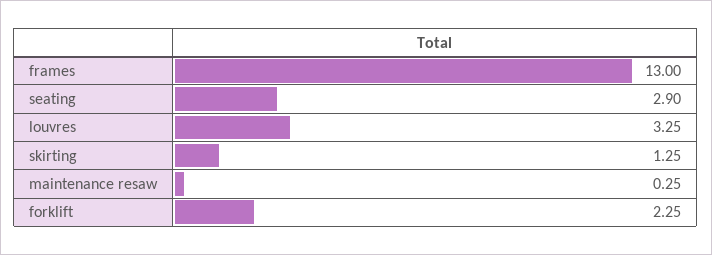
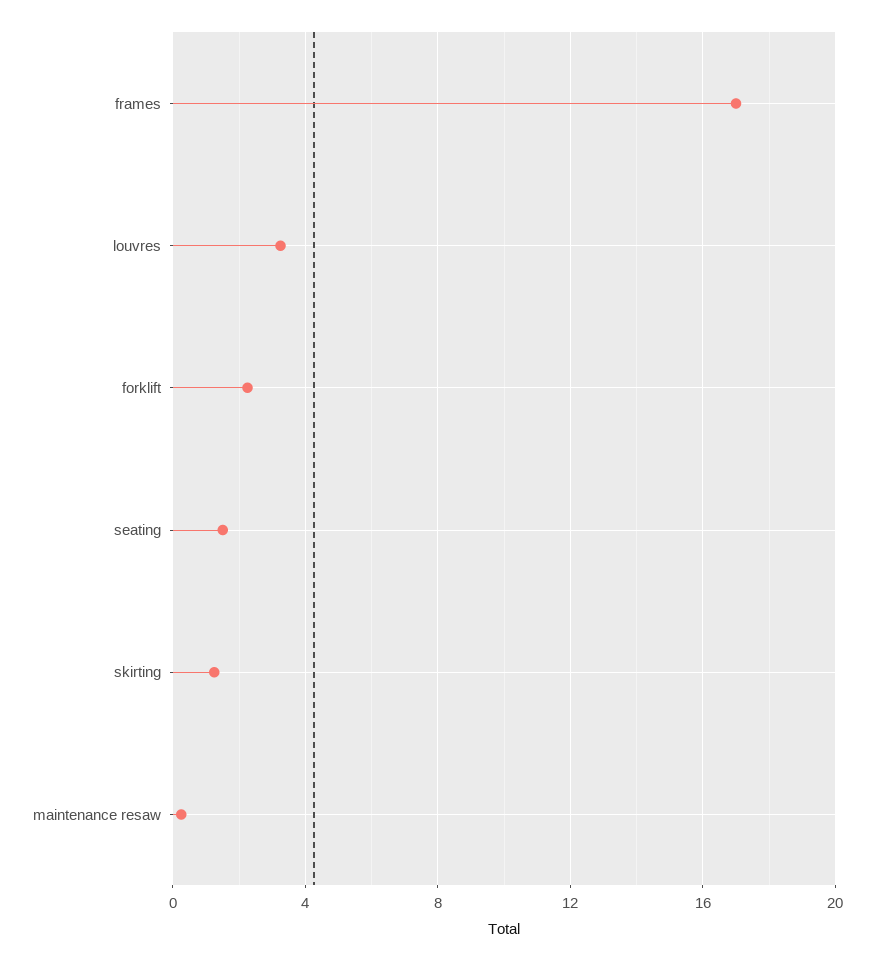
frames: 13 -> 17
seating: 2.9 -> 1.5

